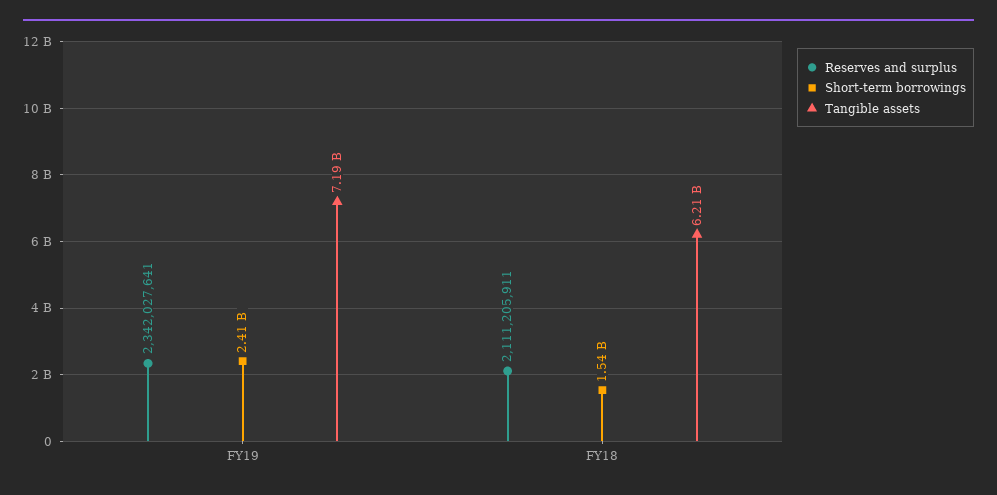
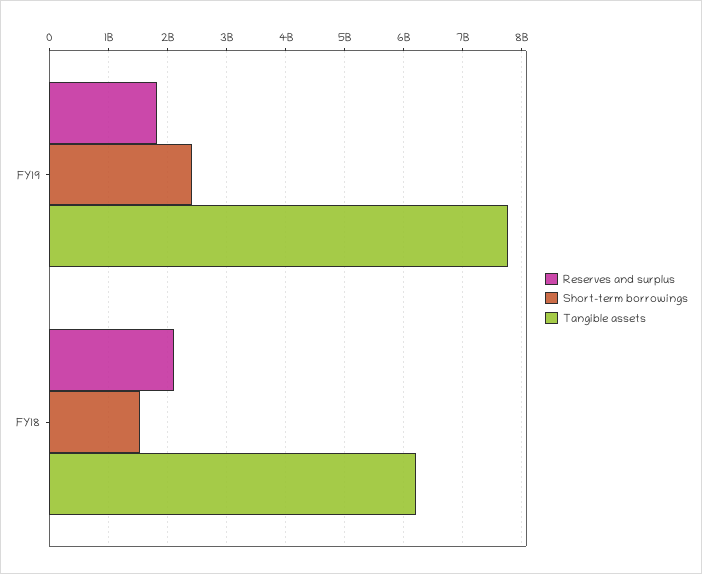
Reserves and surplus, FY19: 2342027641 -> 1800000000
Tangible assets, FY19: 7190000000 -> 7800000000

